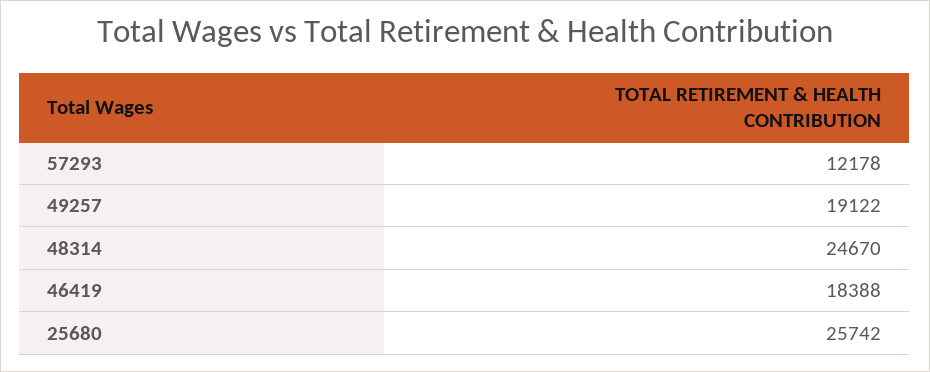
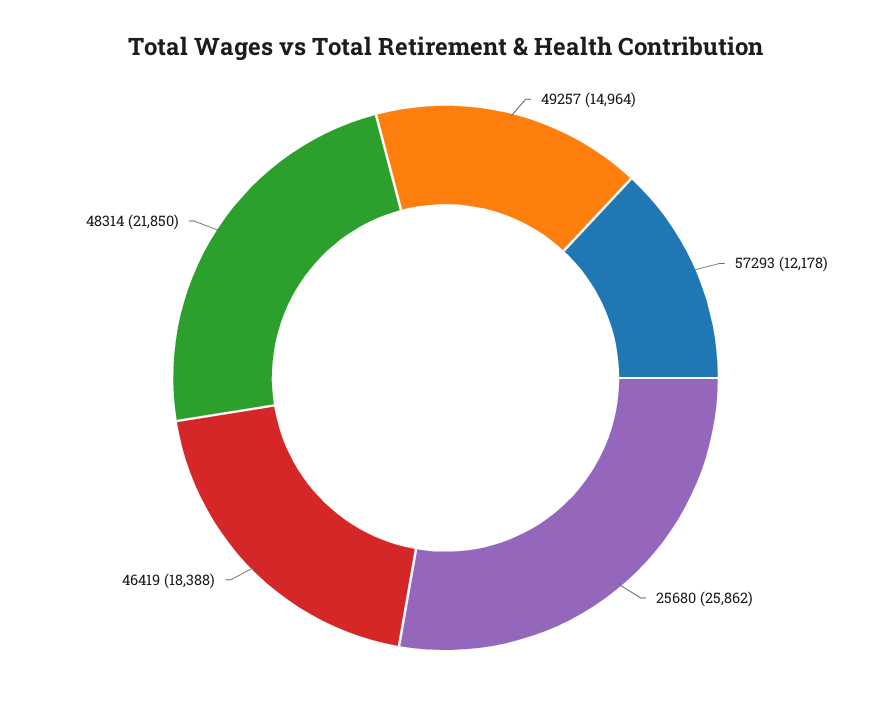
49257: 19122 -> 14964
48314: 24670 -> 21850
25680: 25742 -> 25862

